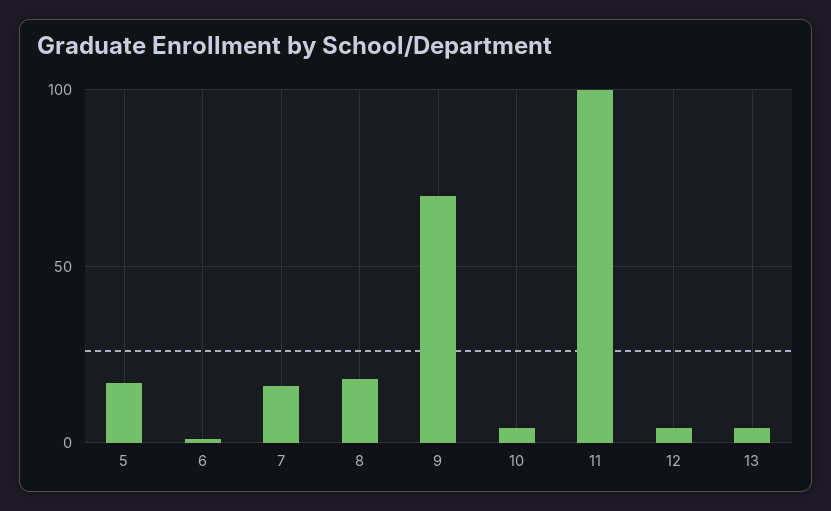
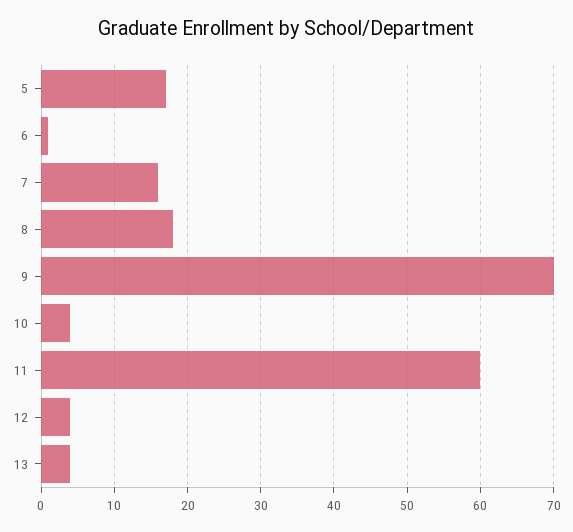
11: 100 -> 60

